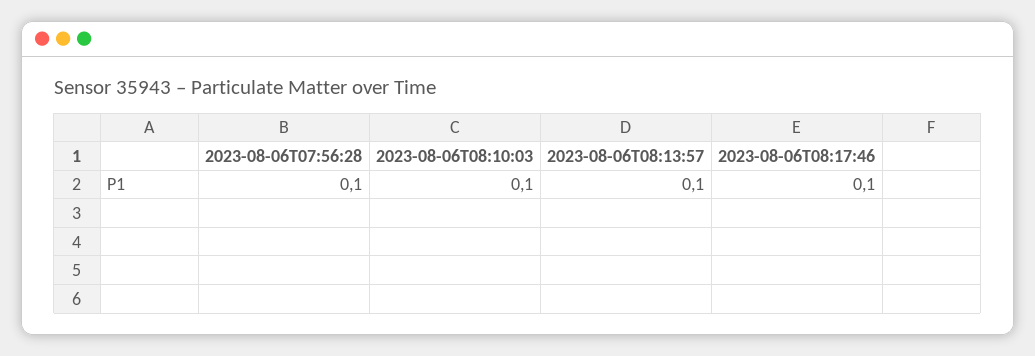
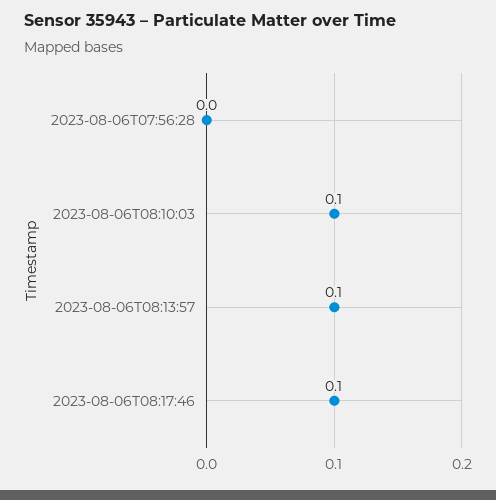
2023-08-06T07:56:28: 0.1 -> 0

